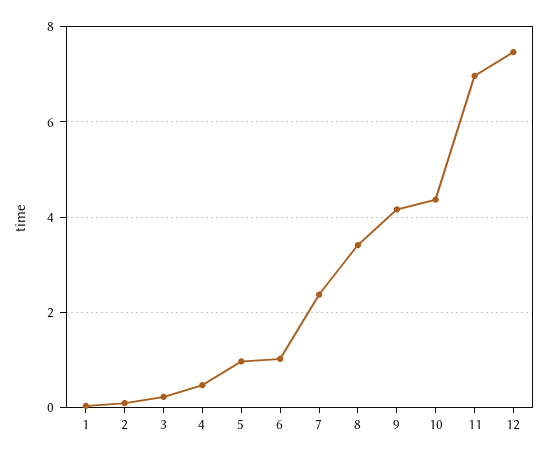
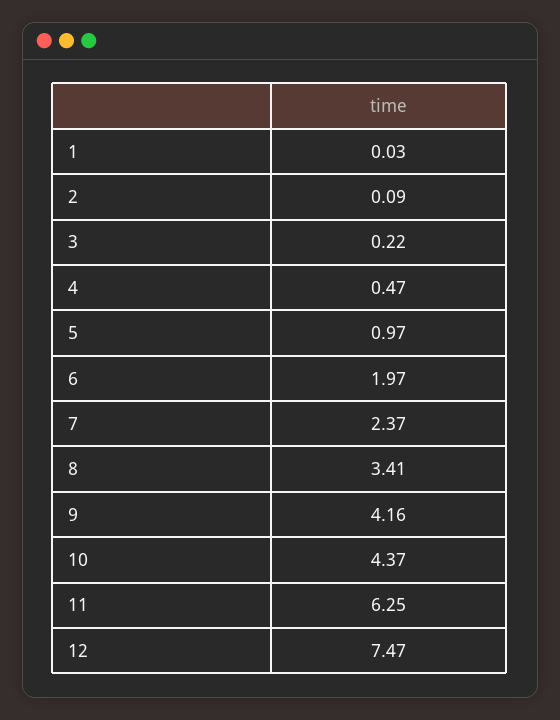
6: 1 -> 1.97
11: 7 -> 6.25

